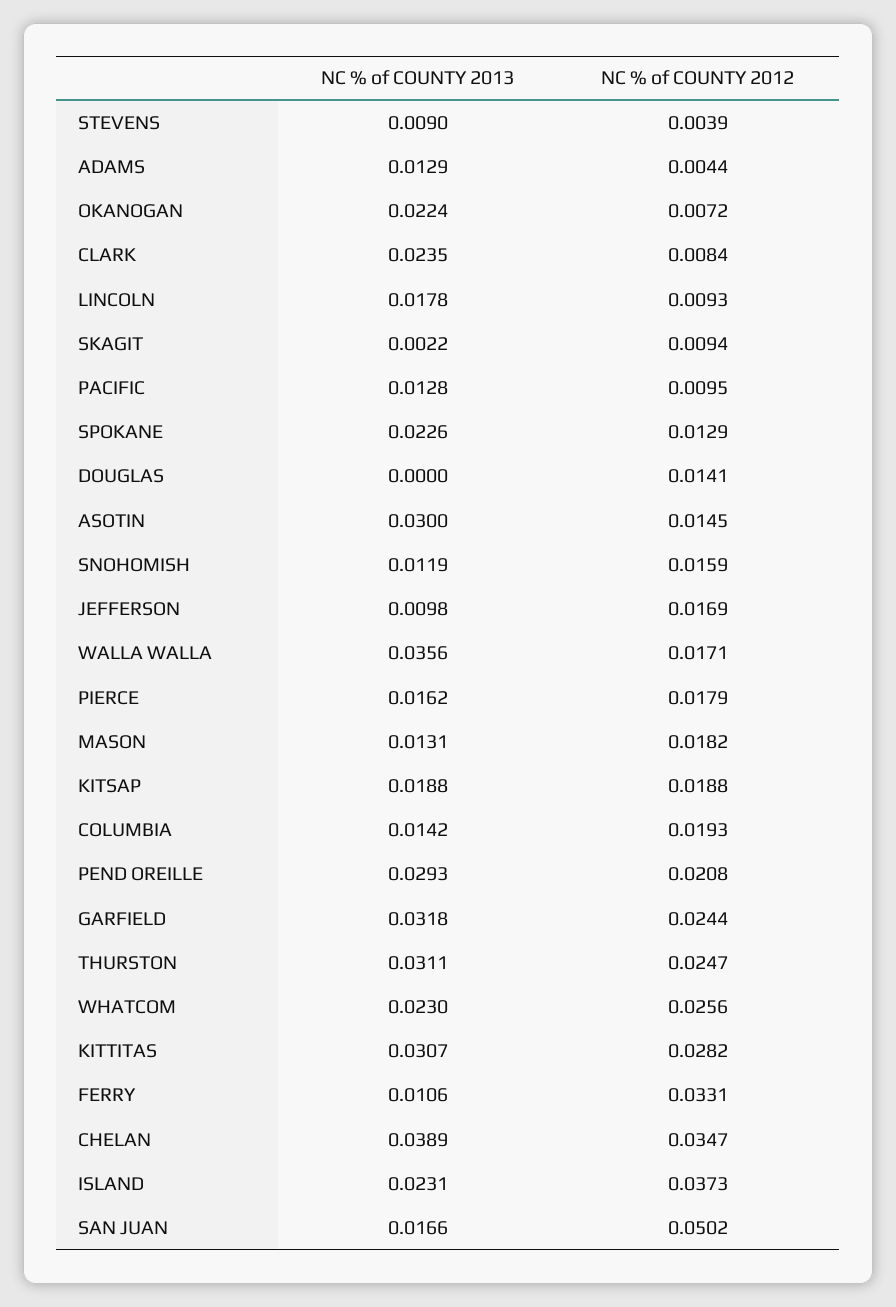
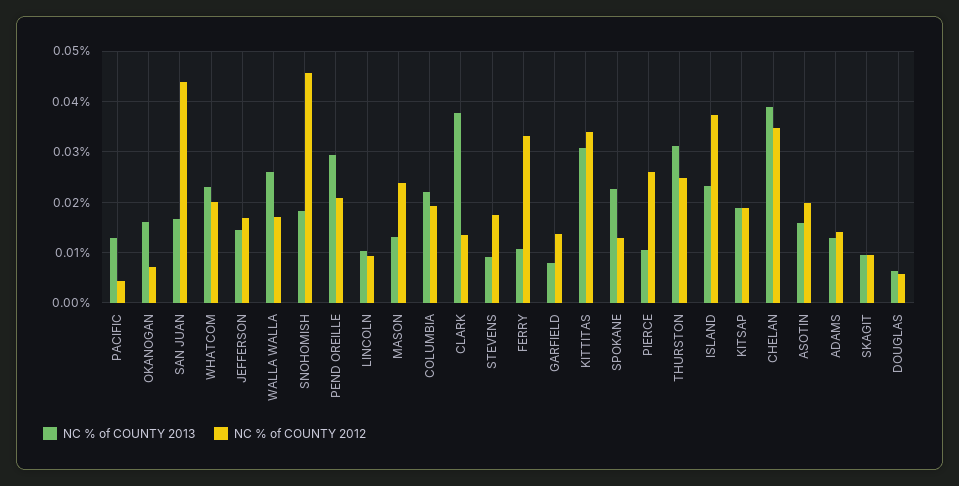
NC % of COUNTY 2012, STEVENS: 0.0039 -> 0.018
NC % of COUNTY 2012, ADAMS: 0.0044 -> 0.014
NC % of COUNTY 2013, OKANOGAN: 0.0224 -> 0.016
NC % of COUNTY 2013, CLARK: 0.0235 -> 0.038
NC % of COUNTY 2012, CLARK: 0.0084 -> 0.014
NC % of COUNTY 2013, LINCOLN: 0.0178 -> 0.01
NC % of COUNTY 2013, SKAGIT: 0.0022 -> 0.01
NC % of COUNTY 2012, PACIFIC: 0.0095 -> 0.004
NC % of COUNTY 2013, DOUGLAS: 0 -> 0.006
NC % of COUNTY 2012, DOUGLAS: 0.0141 -> 0.006
NC % of COUNTY 2013, ASOTIN: 0.03 -> 0.016
NC % of COUNTY 2012, ASOTIN: 0.0145 -> 0.02
NC % of COUNTY 2013, SNOHOMISH: 0.0119 -> 0.018
NC % of COUNTY 2012, SNOHOMISH: 0.0159 -> 0.046
NC % of COUNTY 2013, JEFFERSON: 0.0098 -> 0.014
NC % of COUNTY 2013, WALLA WALLA: 0.0356 -> 0.026
NC % of COUNTY 2013, PIERCE: 0.0162 -> 0.01
NC % of COUNTY 2012, PIERCE: 0.0179 -> 0.026
NC % of COUNTY 2012, MASON: 0.0182 -> 0.024
NC % of COUNTY 2013, COLUMBIA: 0.0142 -> 0.022
NC % of COUNTY 2013, GARFIELD: 0.0318 -> 0.008
NC % of COUNTY 2012, GARFIELD: 0.0244 -> 0.014
NC % of COUNTY 2012, WHATCOM: 0.0256 -> 0.02
NC % of COUNTY 2012, KITTITAS: 0.0282 -> 0.034
NC % of COUNTY 2012, SAN JUAN: 0.0502 -> 0.044

